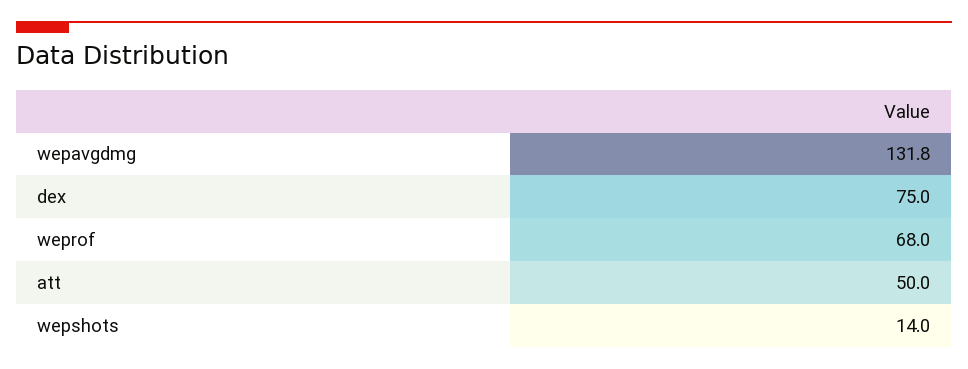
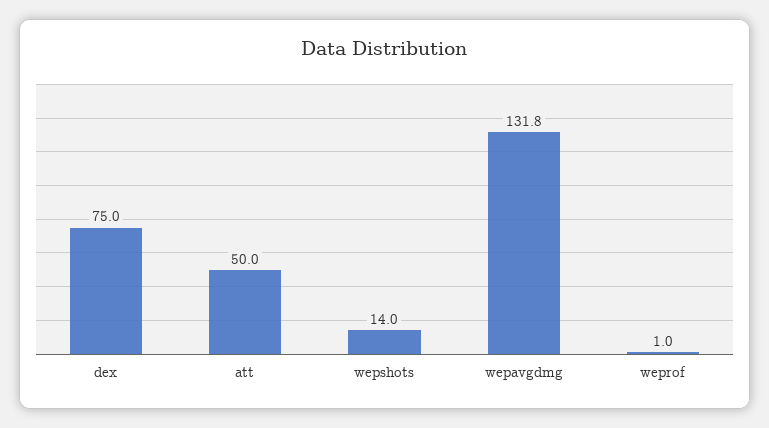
weprof: 68 -> 1

